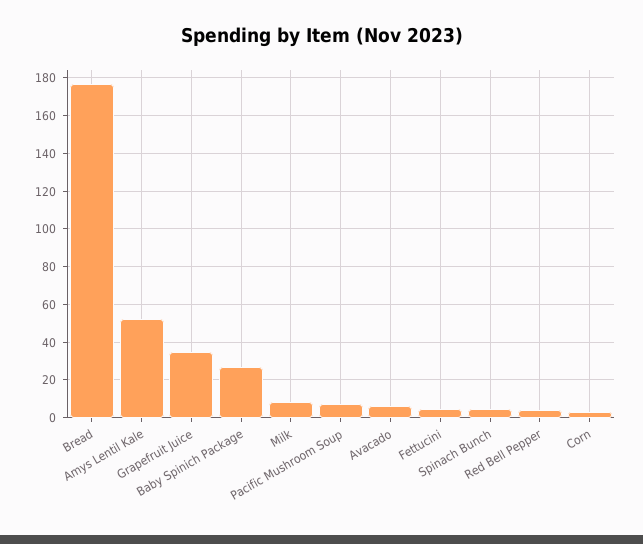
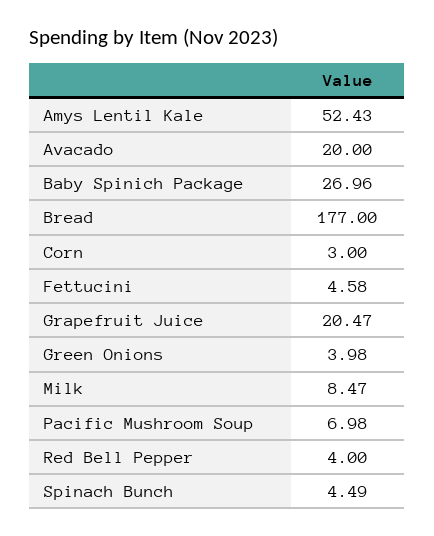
Grapefruit Juice: 35 -> 20.47
Avacado: 5 -> 20
Green Onions: none -> 3.98

